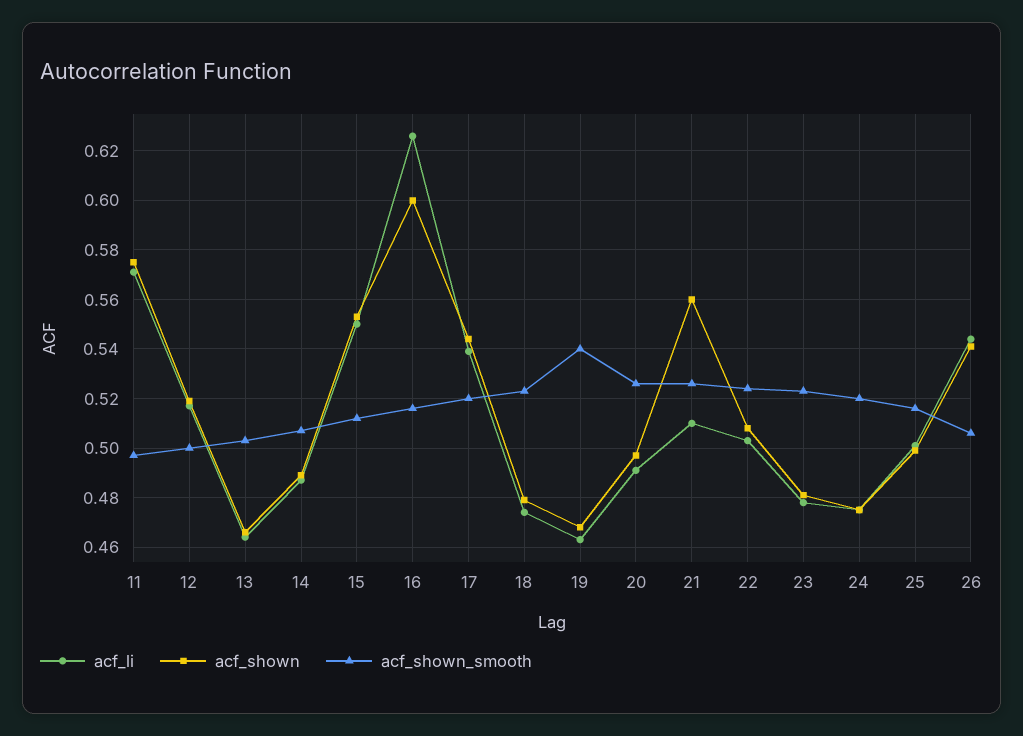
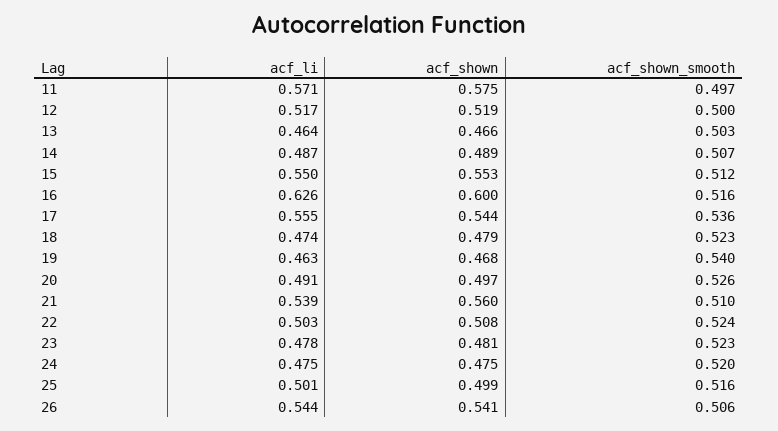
acf_li, 17: 0.54 -> 0.555
acf_shown_smooth, 17: 0.52 -> 0.536
acf_li, 21: 0.51 -> 0.539
acf_shown_smooth, 21: 0.525 -> 0.51

